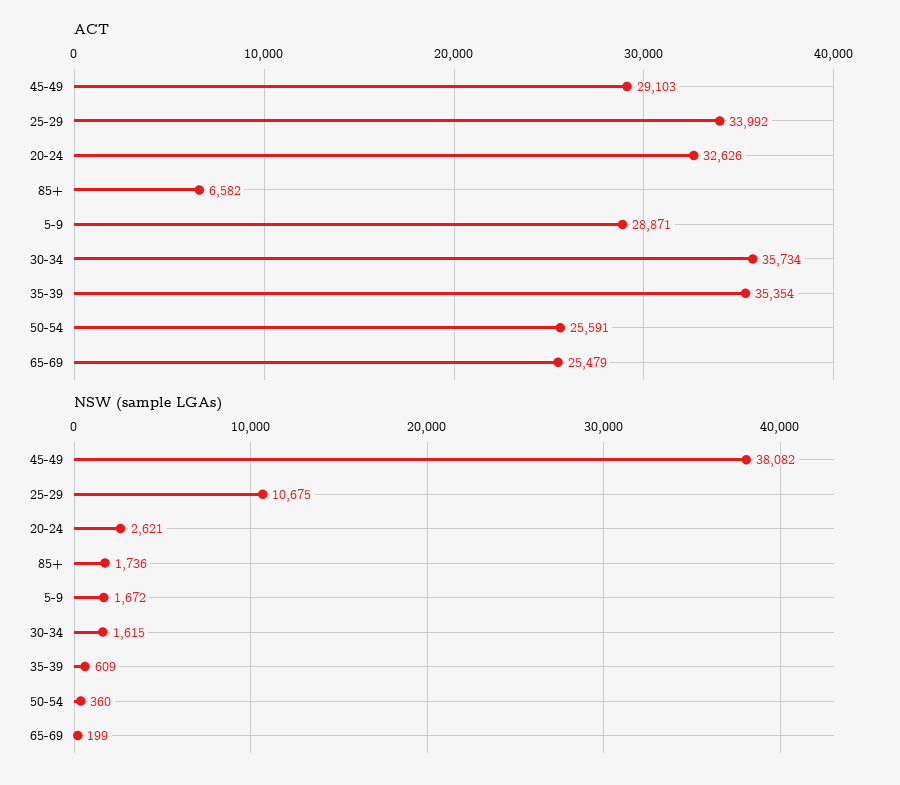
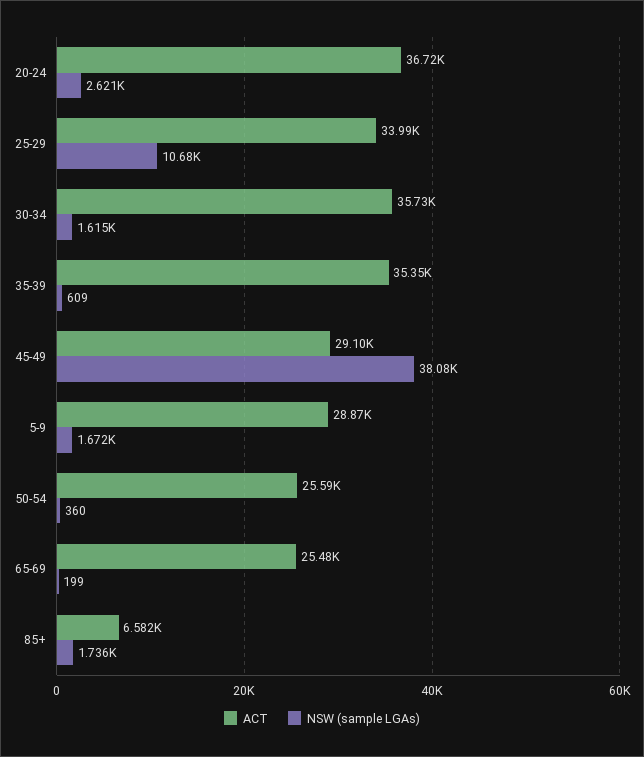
ACT, 20-24: 32626 -> 36720

